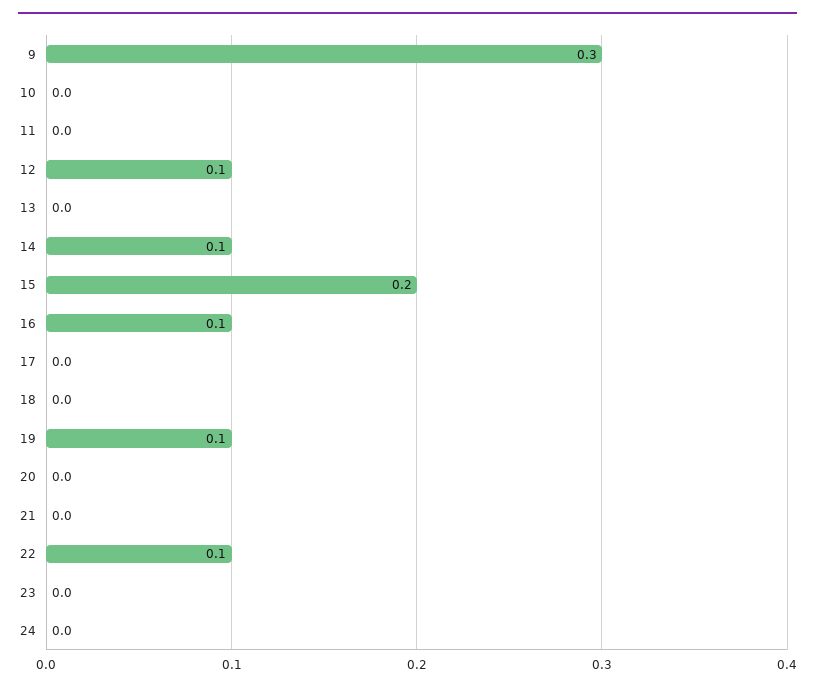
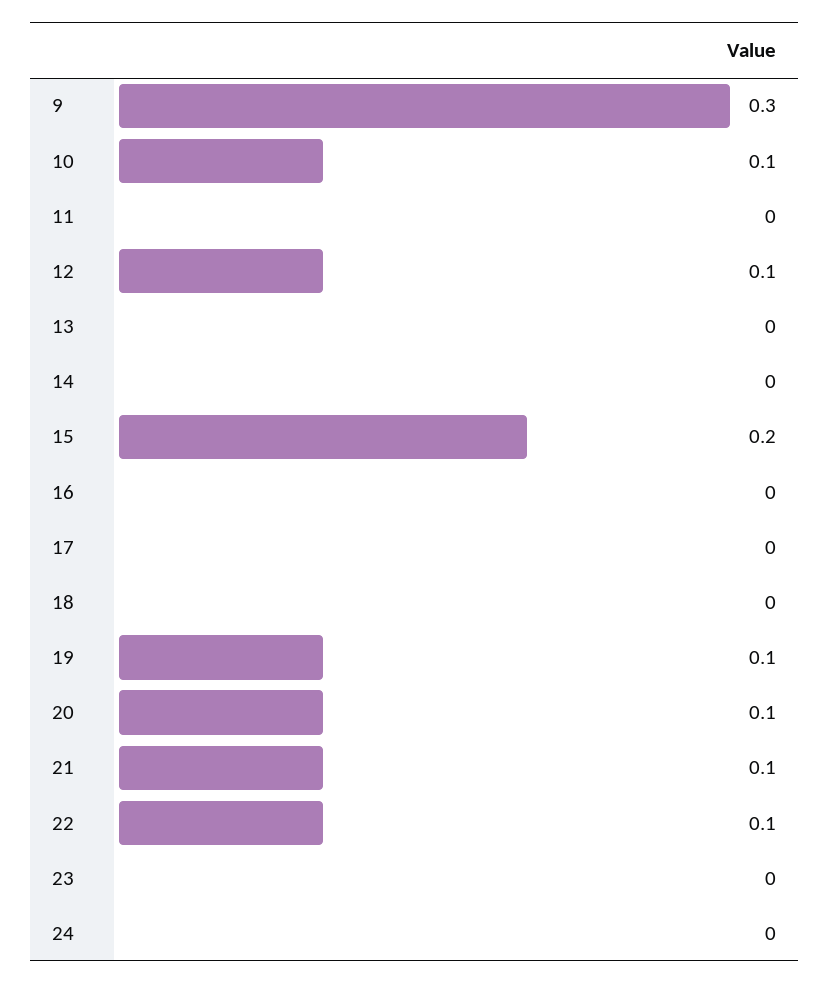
10: 0 -> 0.1
14: 0.1 -> 0
16: 0.1 -> 0
20: 0 -> 0.1
21: 0 -> 0.1

